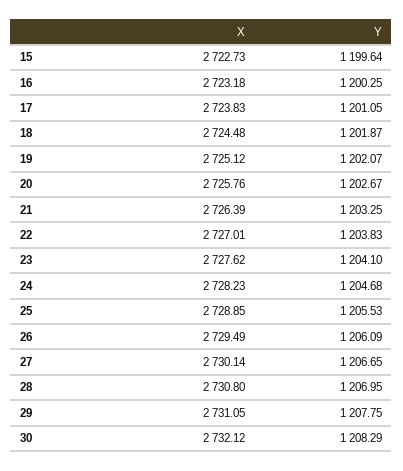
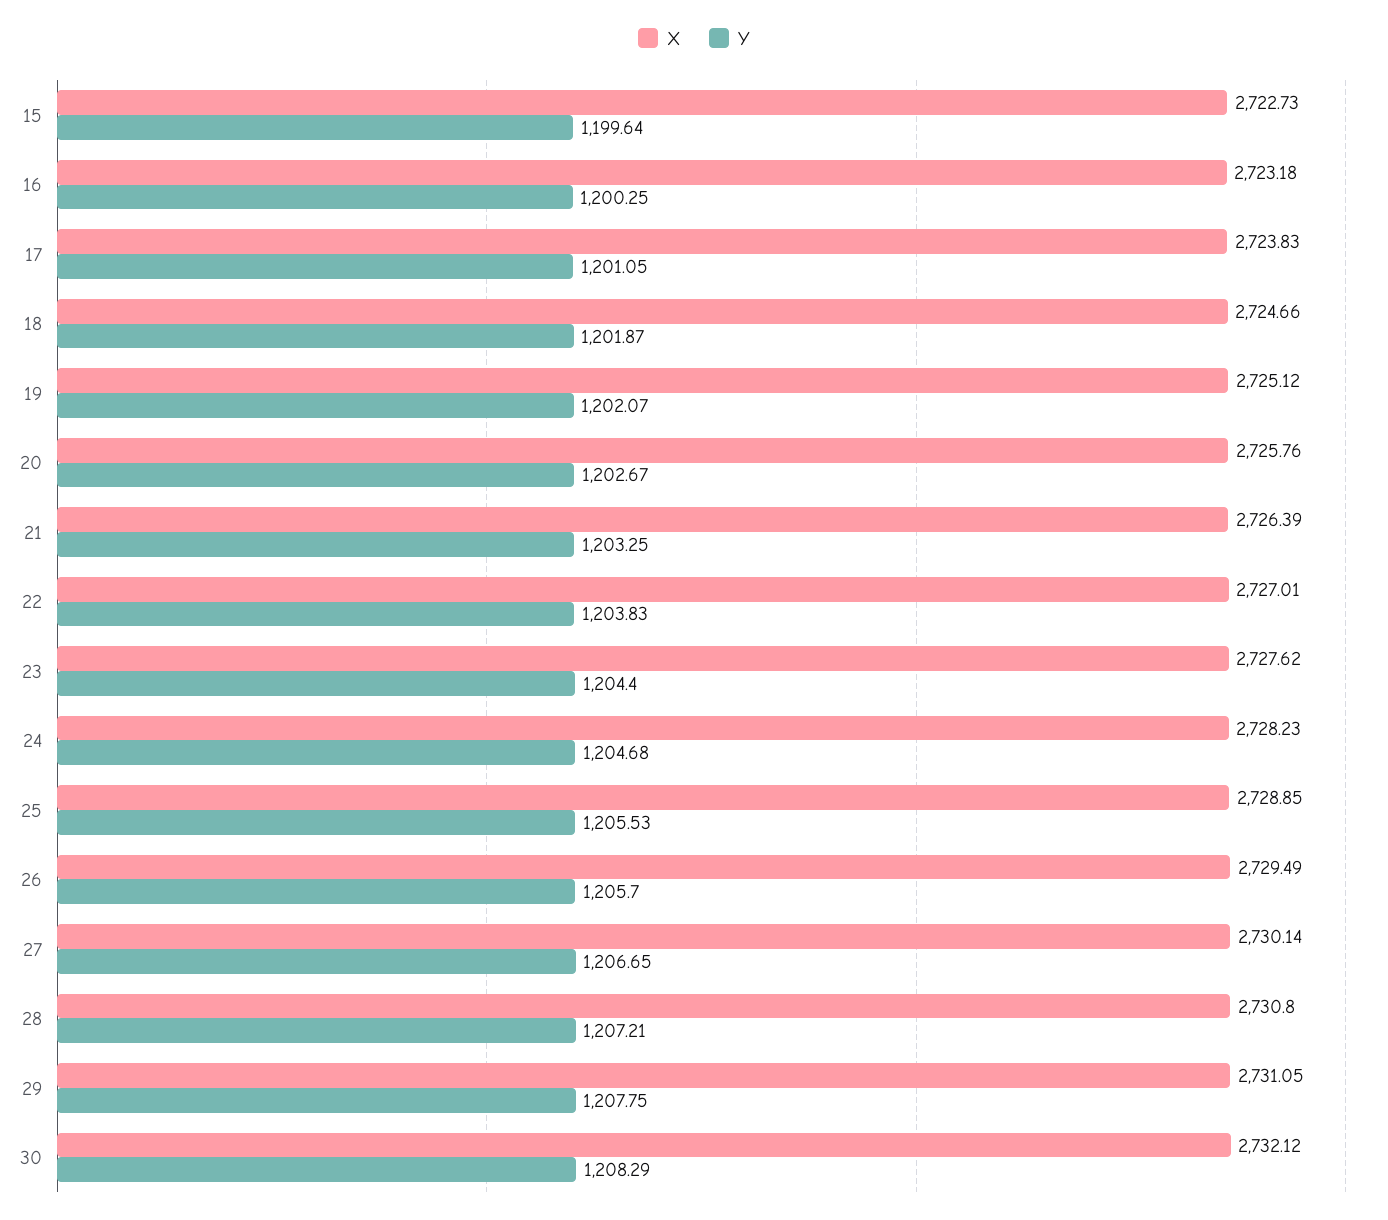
X, 18: 2724.48 -> 2724.66
Y, 23: 1204.1 -> 1204.4
Y, 26: 1206.09 -> 1205.7
Y, 28: 1206.95 -> 1207.21

